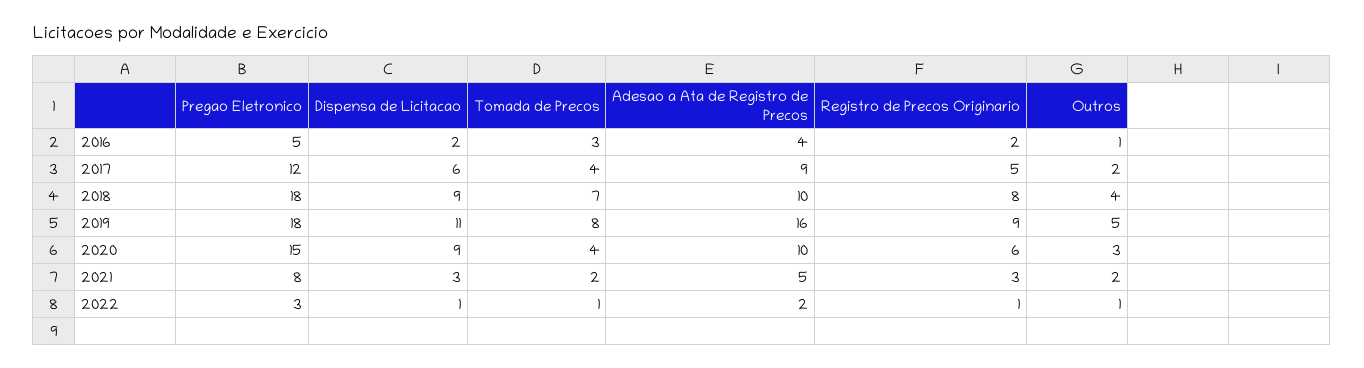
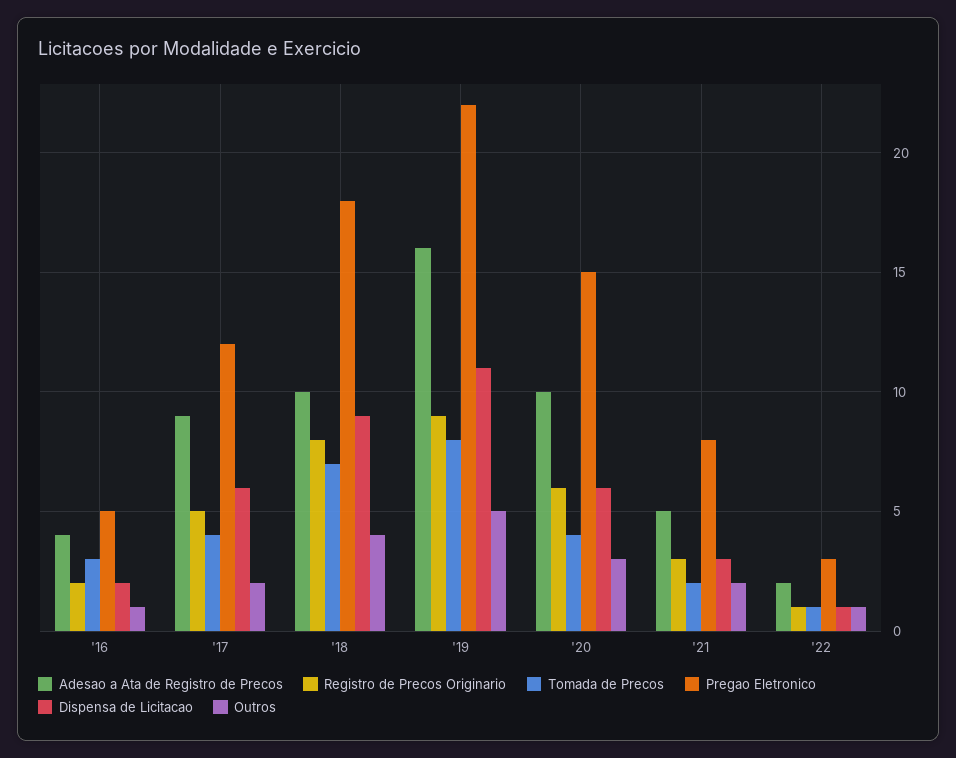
Pregao Eletronico, 2019: 18 -> 22
Dispensa de Licitacao, 2020: 9 -> 6

